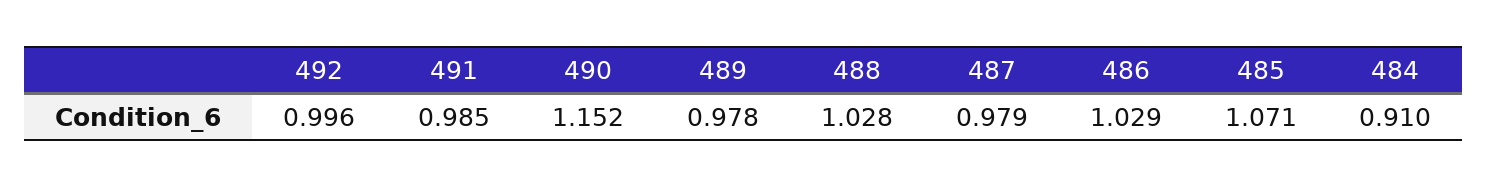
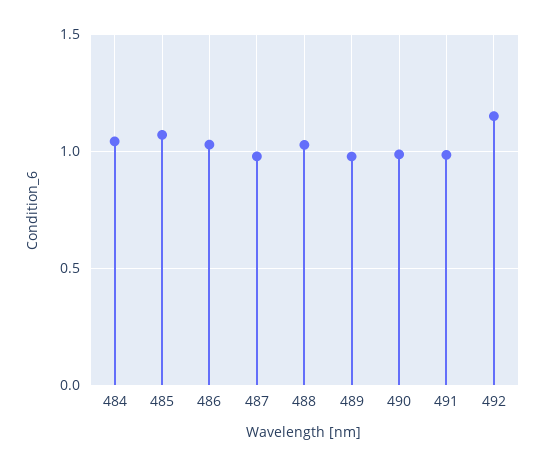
492: 0.996 -> 1.15
490: 1.152 -> 1
484: 0.91 -> 1.05

